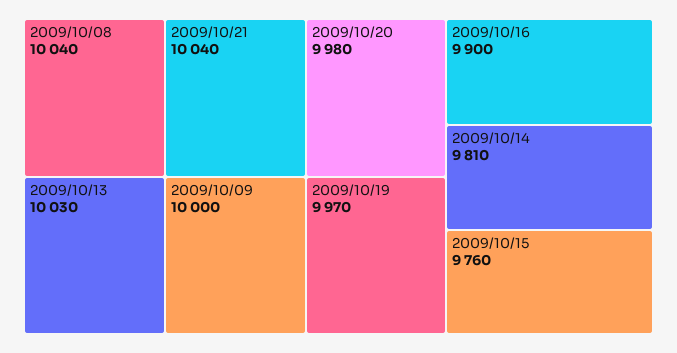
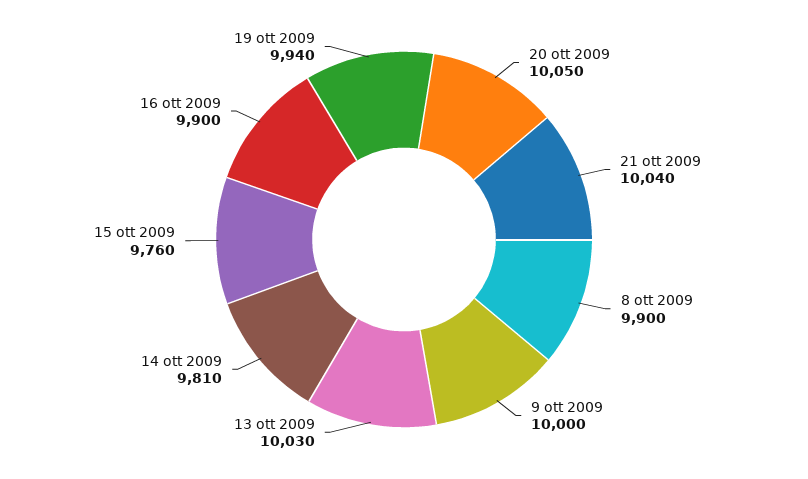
2009/10/08: 10040 -> 9900
2009/10/20: 9980 -> 10050
2009/10/19: 9970 -> 9940

